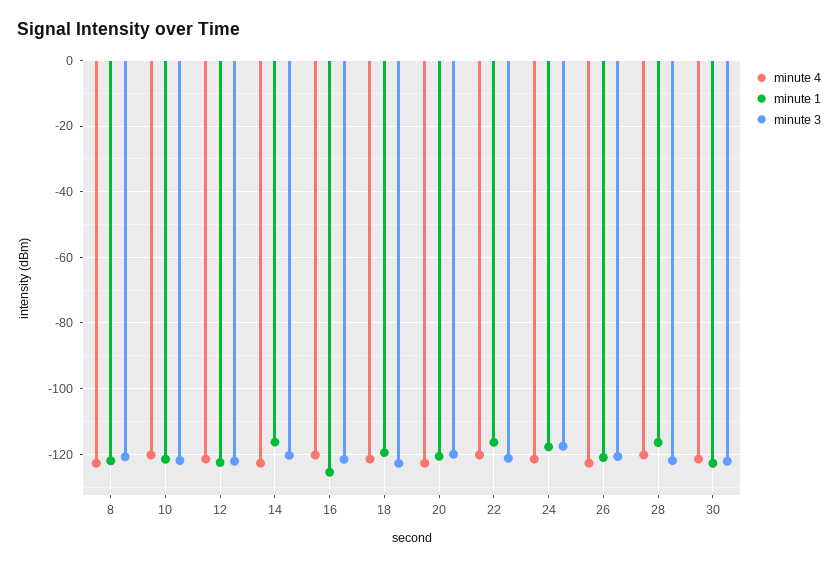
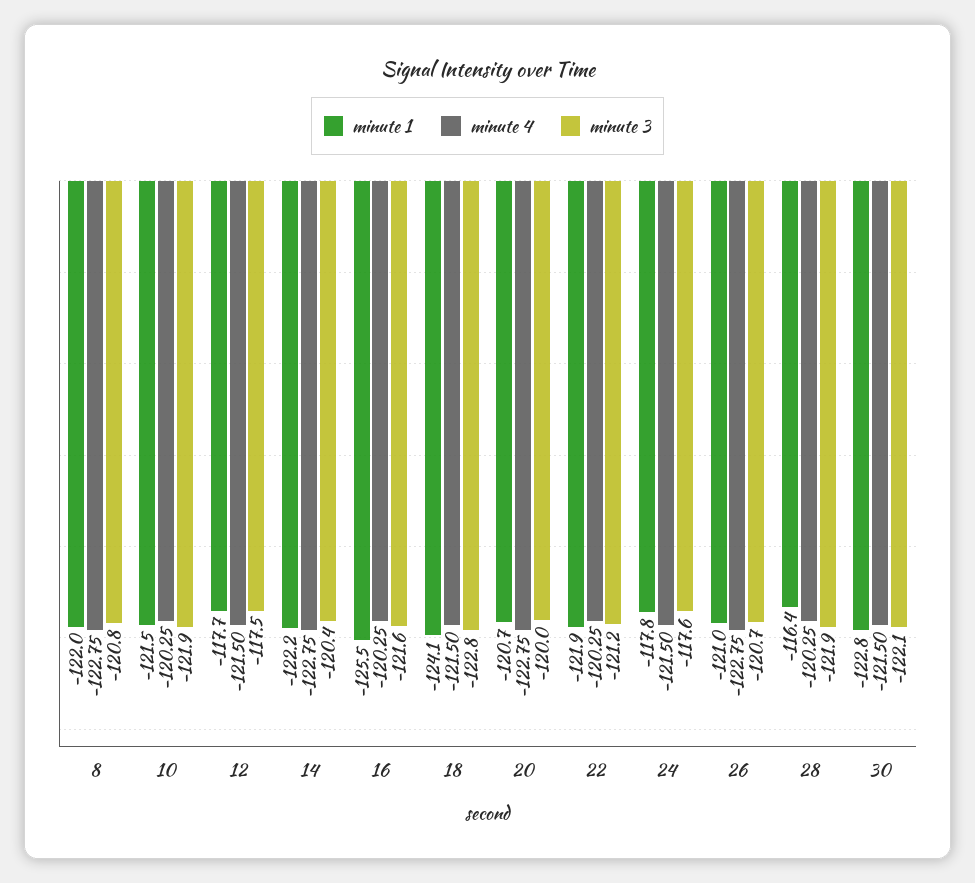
minute 1, 12: -122 -> -117.7
minute 3, 12: -122 -> -117.5
minute 1, 14: -116 -> -122.2
minute 1, 18: -120 -> -124.1
minute 1, 22: -116 -> -121.9

